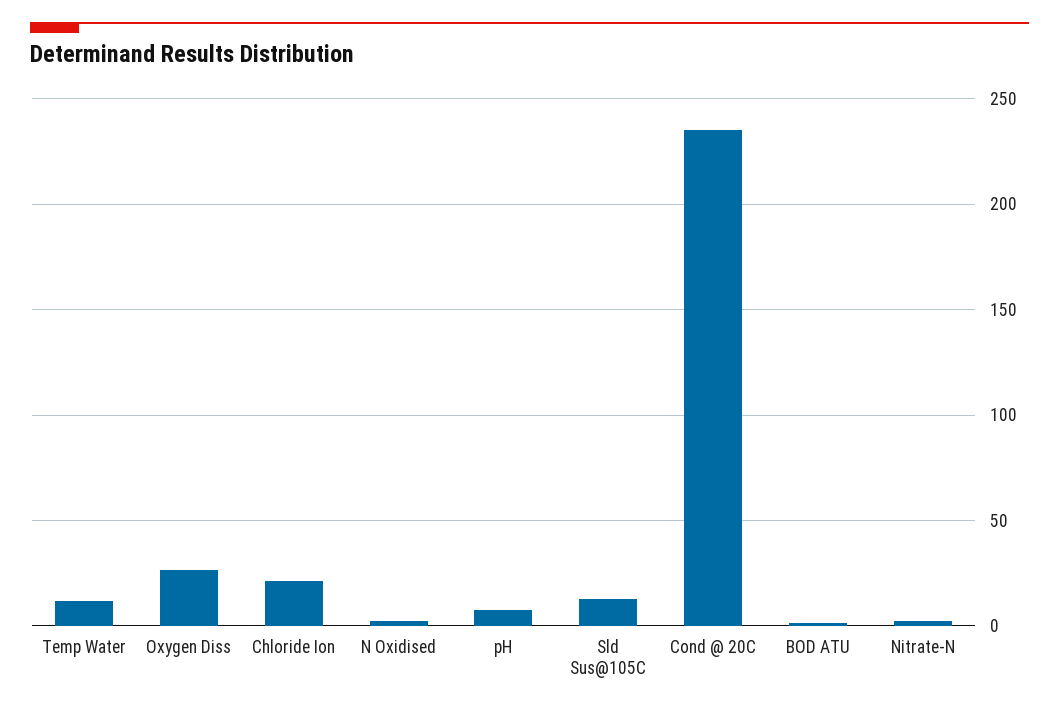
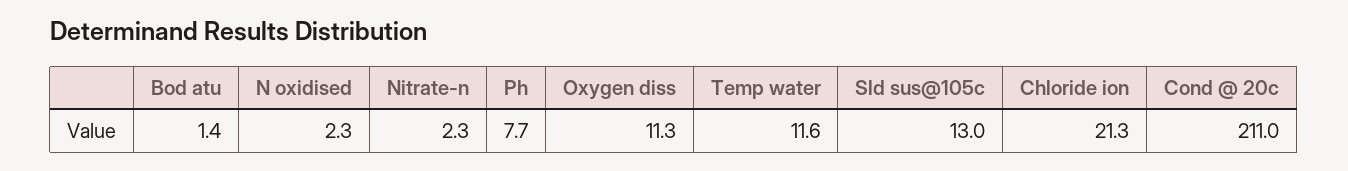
Oxygen Diss: 25 -> 11.3
Cond @ 20C: 235 -> 211

